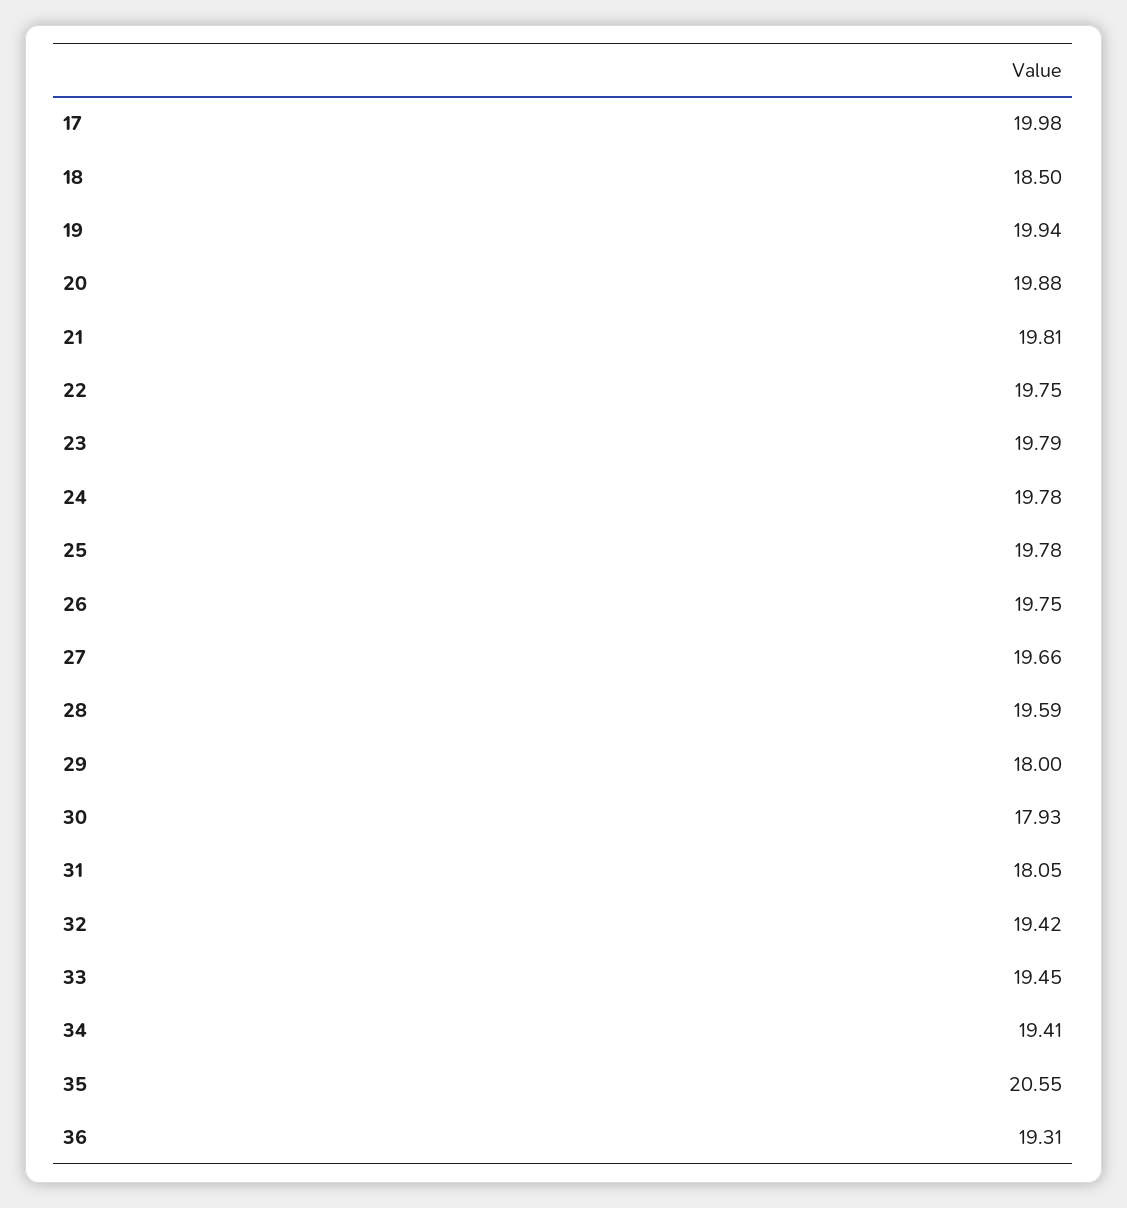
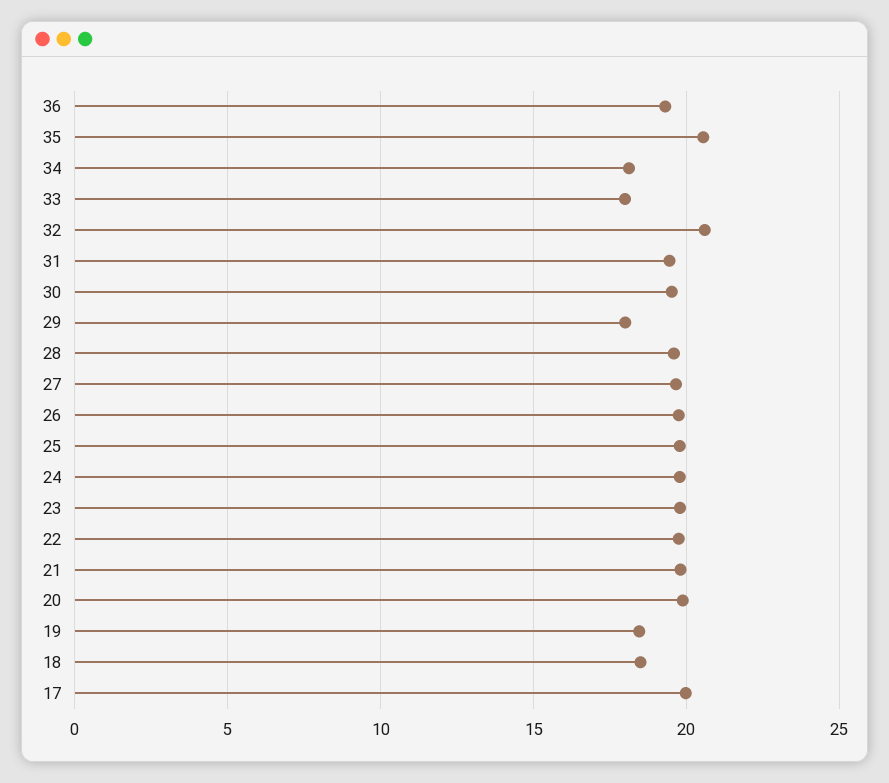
19: 19.94 -> 18.5
30: 17.93 -> 19.5
31: 18.05 -> 19.5
32: 19.42 -> 20.5
33: 19.45 -> 18
34: 19.41 -> 18

